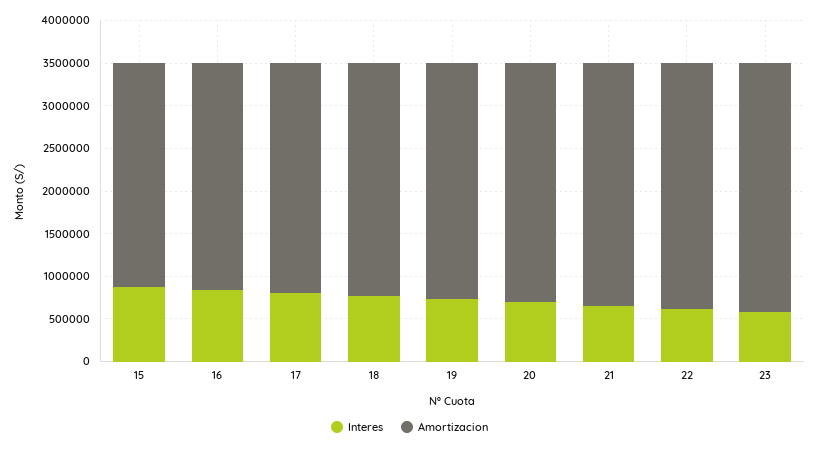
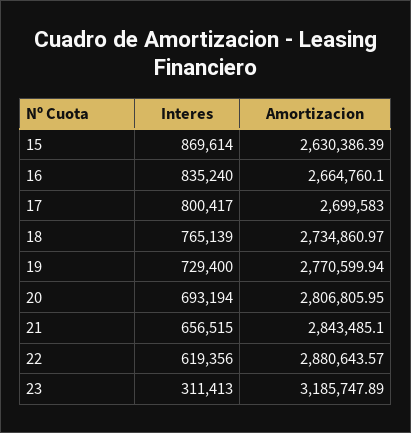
Interes, 23: 600000 -> 311413
Amortizacion, 23: 2900000 -> 3185747.89

